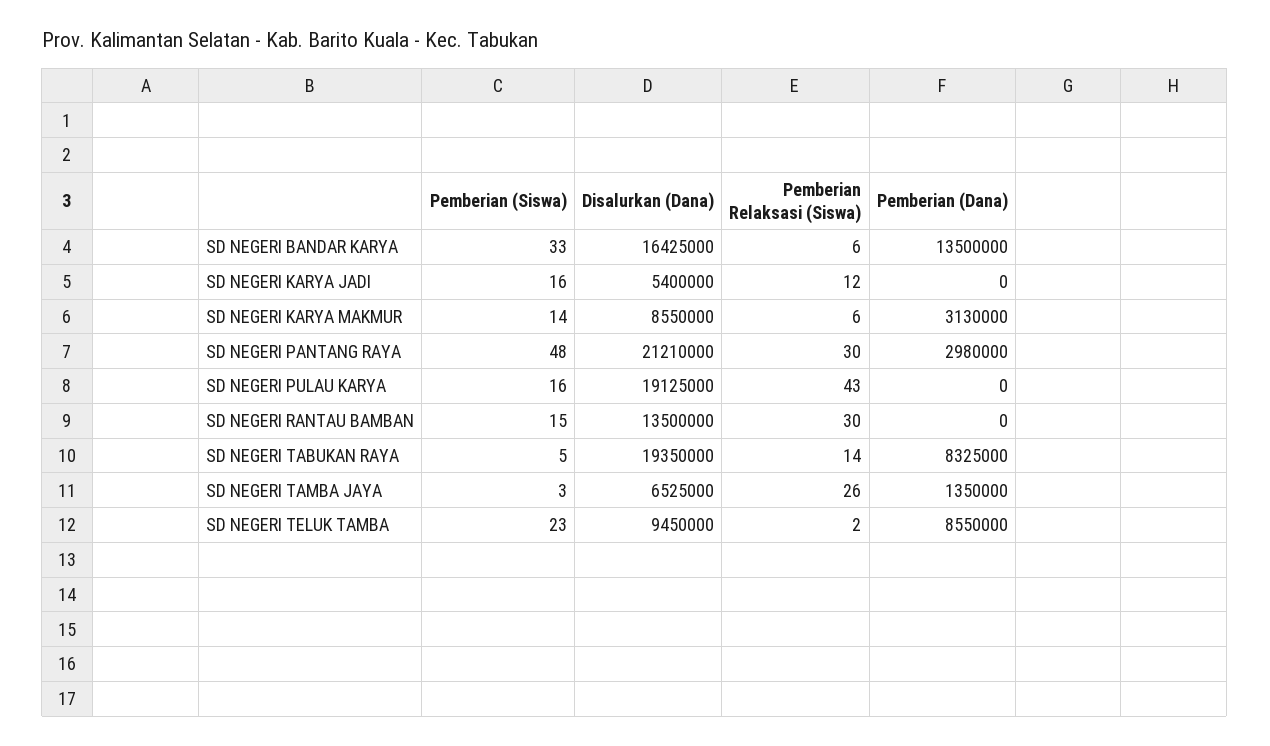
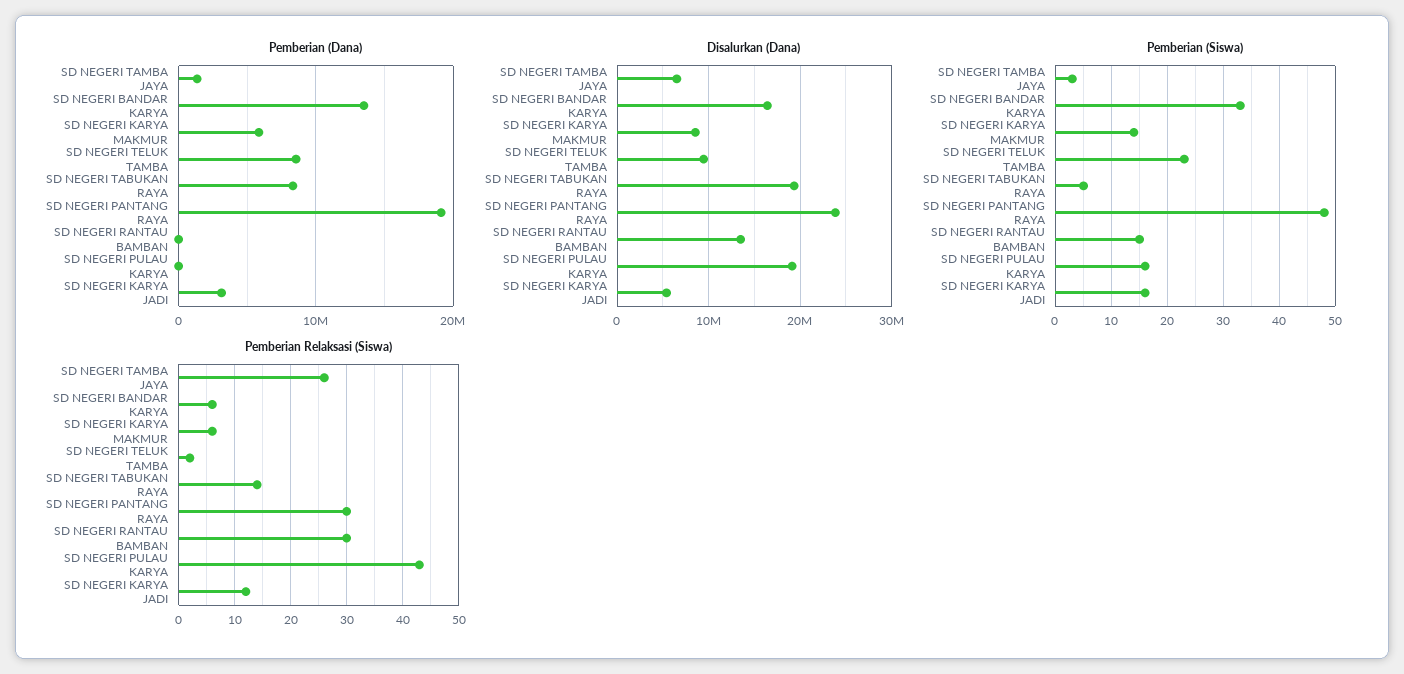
Pemberian (Dana), SD NEGERI KARYA JADI: 0 -> 3000000
Pemberian (Dana), SD NEGERI KARYA MAKMUR: 3130000 -> 6000000
Disalurkan (Dana), SD NEGERI PANTANG RAYA: 21210000 -> 24000000
Pemberian (Dana), SD NEGERI PANTANG RAYA: 2980000 -> 19000000

